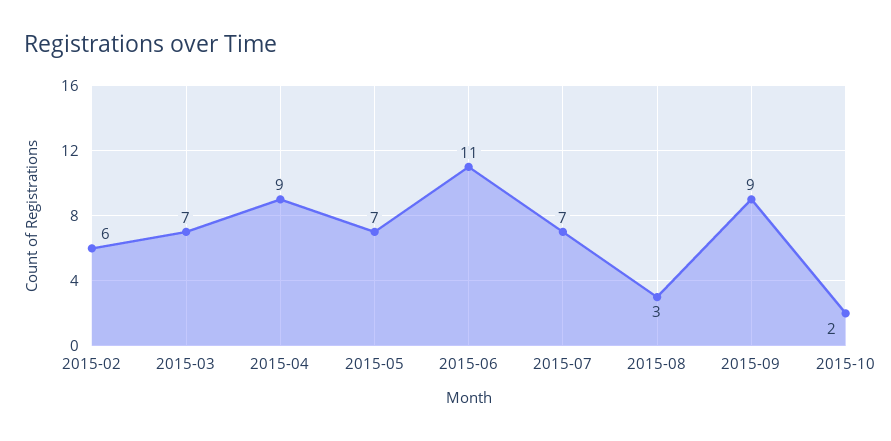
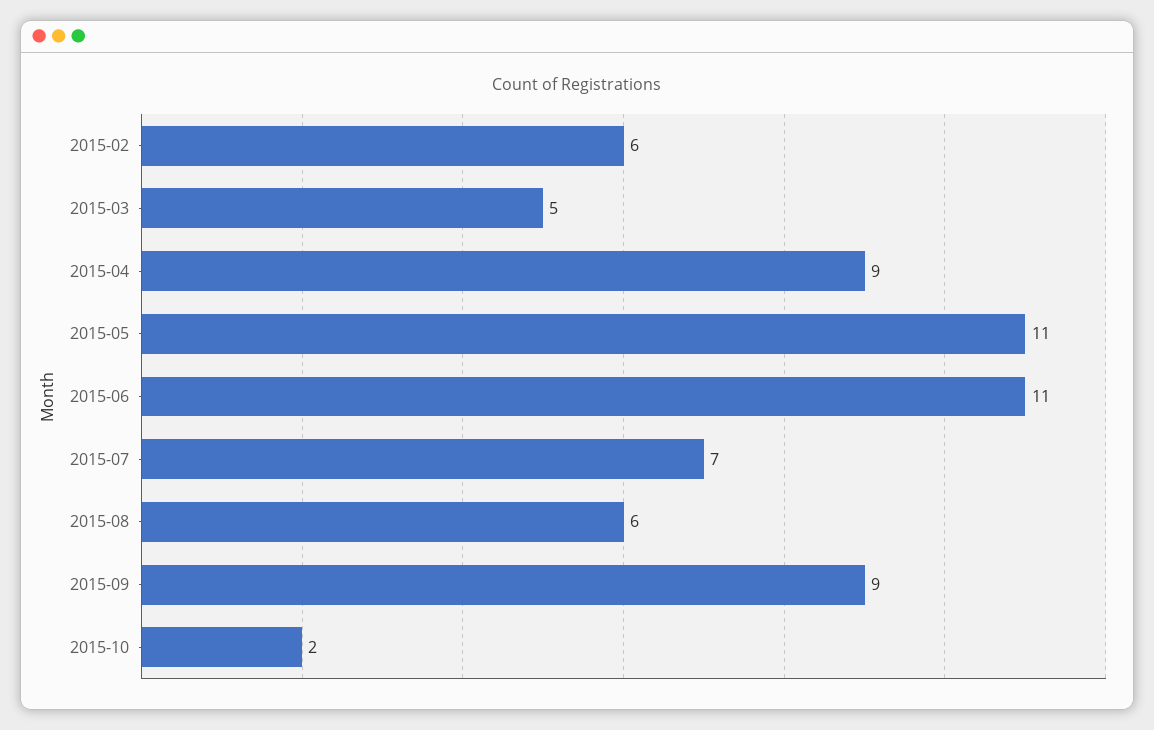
2015-03: 7 -> 5
2015-05: 7 -> 11
2015-08: 3 -> 6

